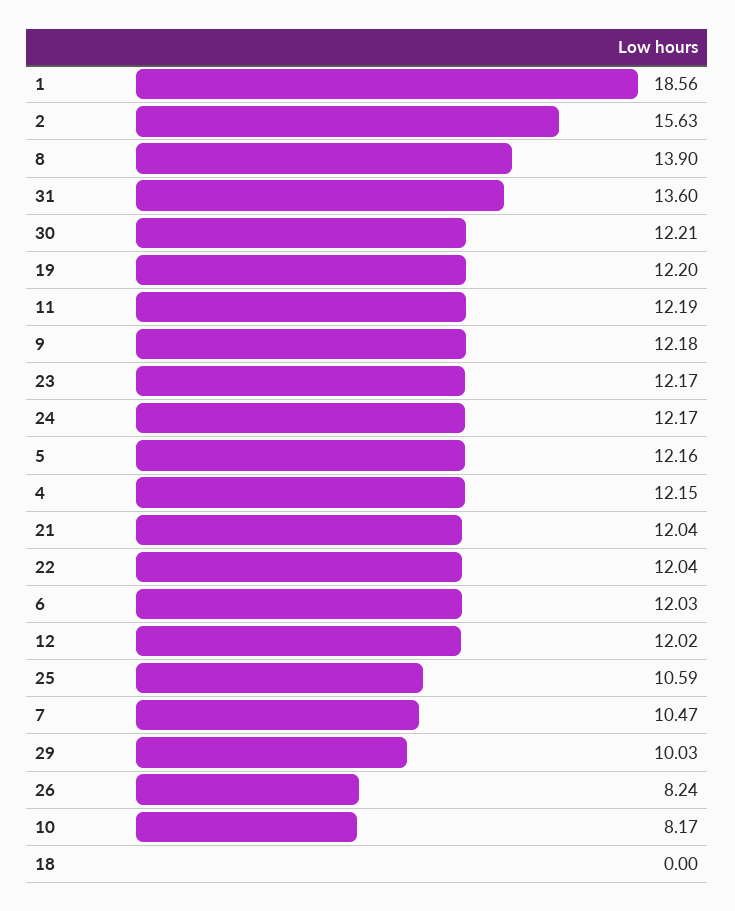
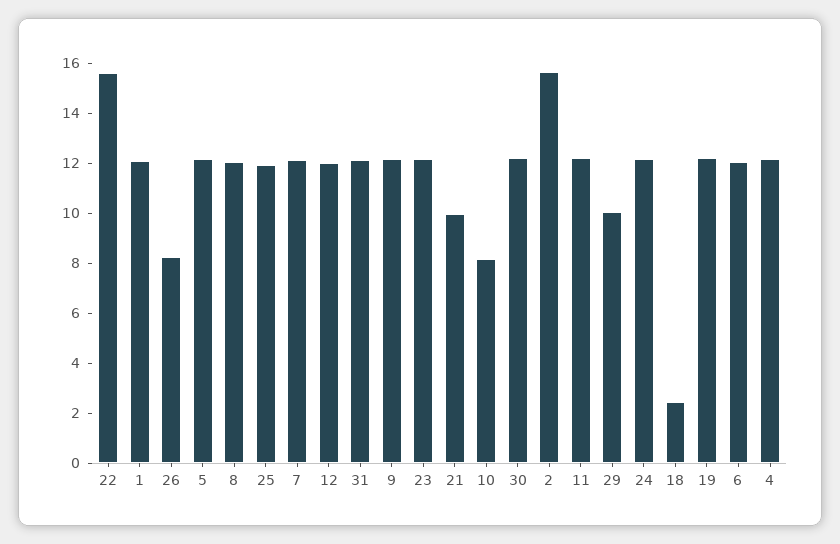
1: 18.56 -> 12
8: 13.9 -> 12
31: 13.6 -> 12
21: 12.04 -> 10
22: 12.04 -> 15.5
25: 10.59 -> 12
7: 10.47 -> 12
18: 0 -> 2.5

